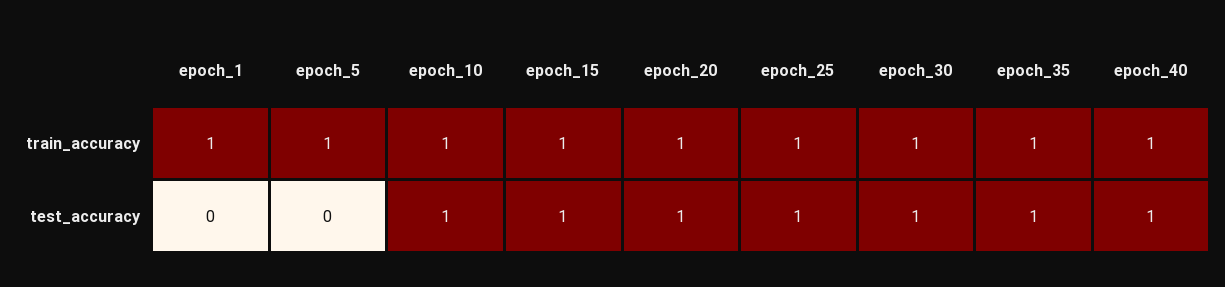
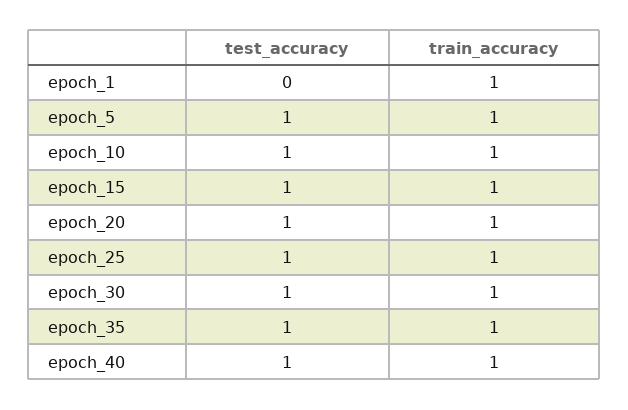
epoch_5, test_accuracy: 0 -> 1

